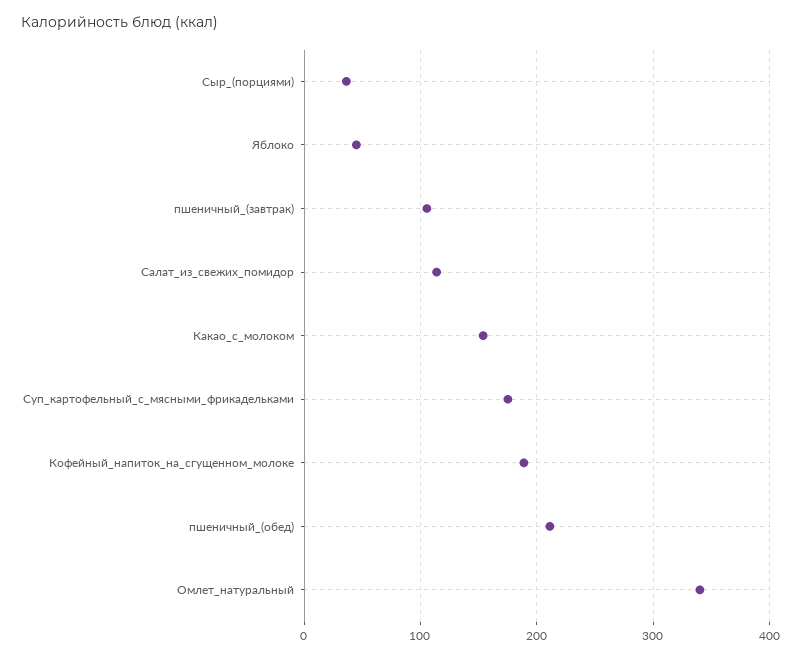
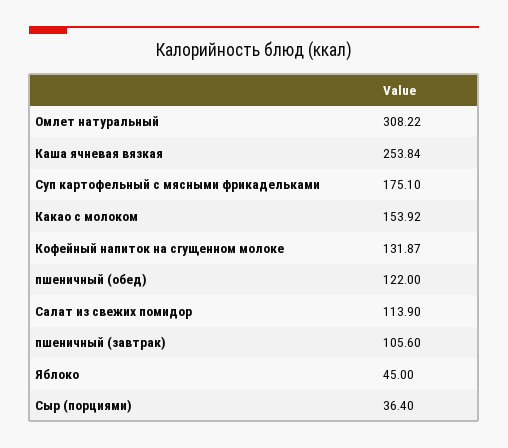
Кофейный_напиток_на_сгущенном_молоке: 190 -> 131.87
пшеничный_(обед): 210 -> 122
Омлет_натуральный: 340 -> 308.22
Каша ячневая вязкая: none -> 253.84

